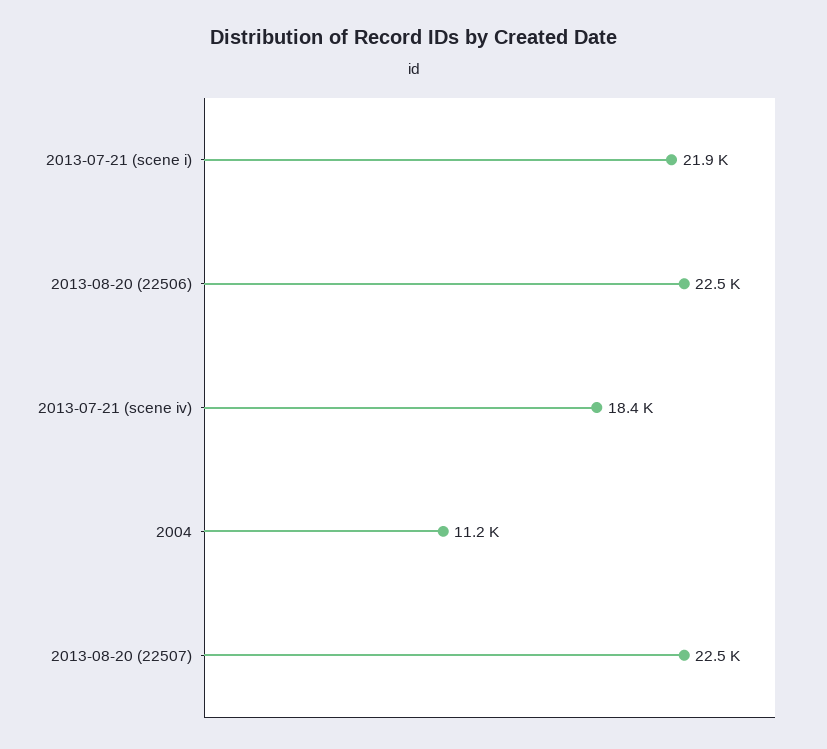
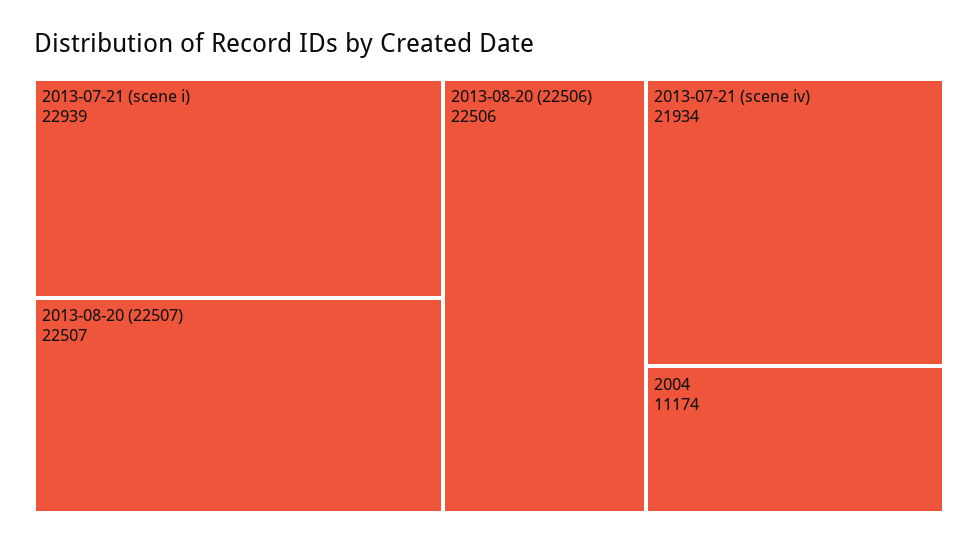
2013-07-21 (scene i): 21900 -> 22939
2013-07-21 (scene iv): 18400 -> 21934

